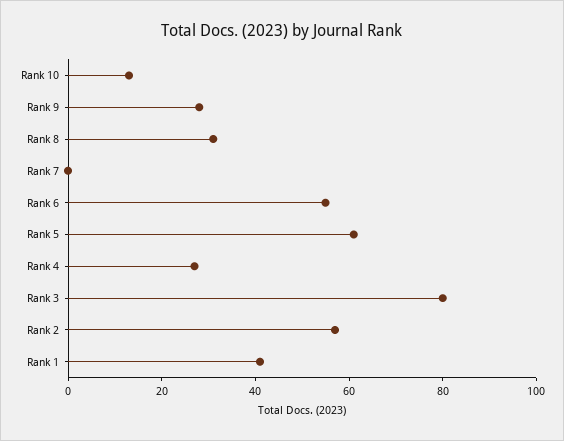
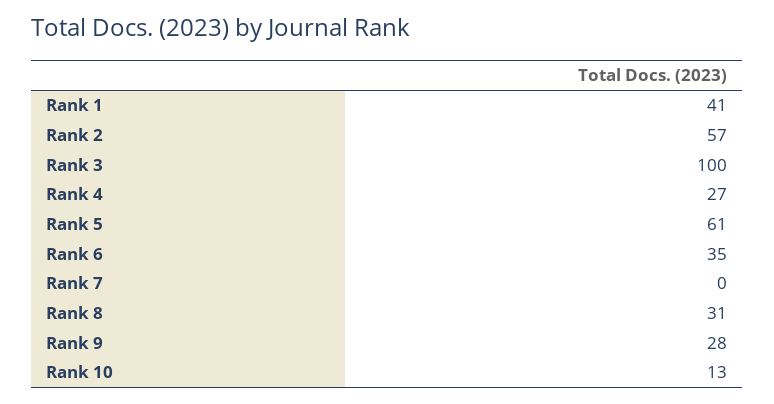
Rank 6: 55 -> 35
Rank 3: 80 -> 100

